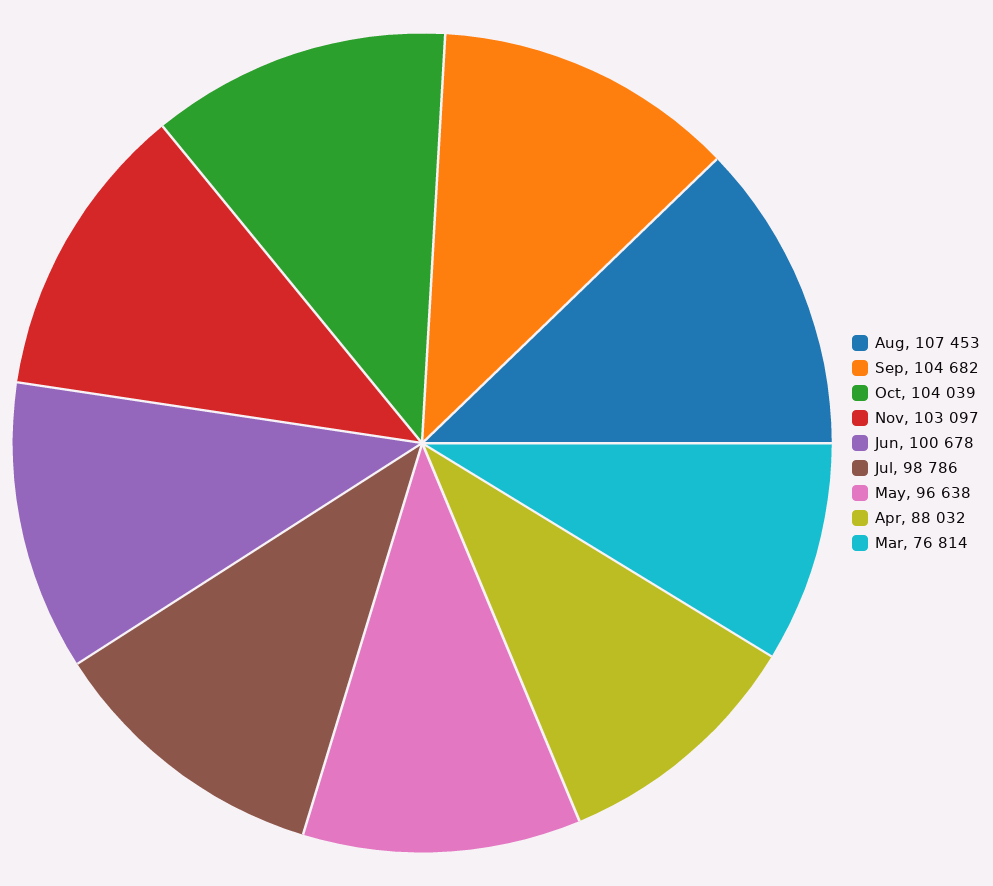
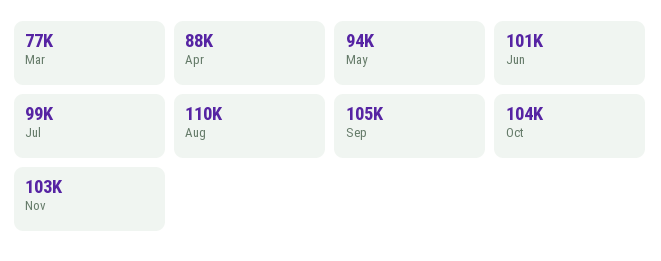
Aug: 107453 -> 110000
May: 96638 -> 94000

